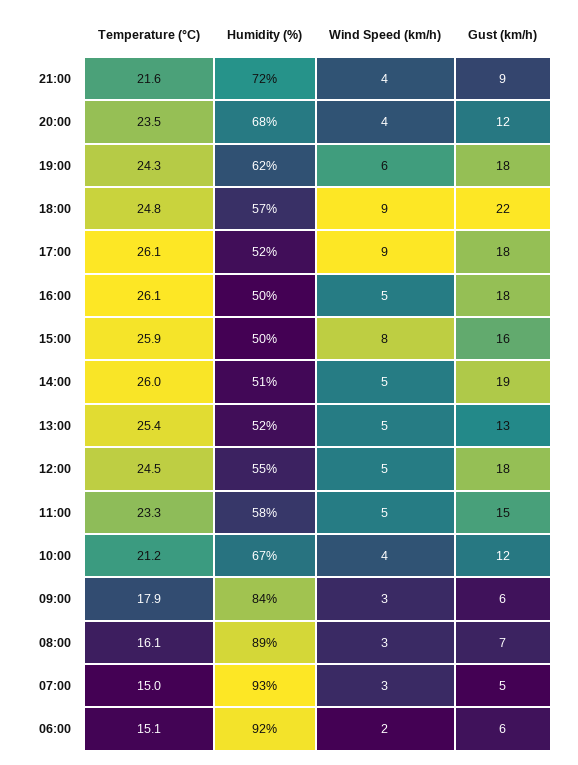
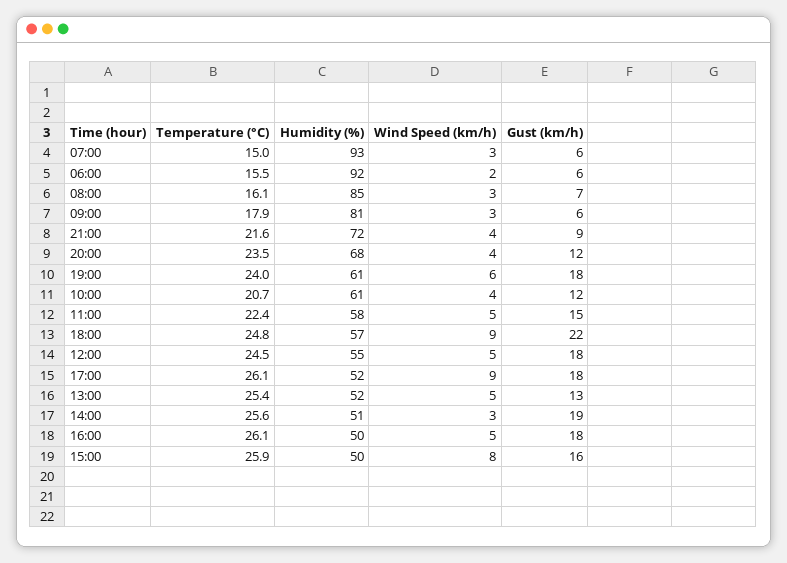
Temperature (°C), 19:00: 24.3 -> 24
Humidity (%), 19:00: 62 -> 61
Temperature (°C), 14:00: 26 -> 25.6
Wind Speed (km/h), 14:00: 5 -> 3
Temperature (°C), 11:00: 23.3 -> 22.4
Temperature (°C), 10:00: 21.2 -> 20.7
Humidity (%), 10:00: 67 -> 61
Humidity (%), 09:00: 84 -> 81
Humidity (%), 08:00: 89 -> 85
Gust (km/h), 07:00: 5 -> 6
Temperature (°C), 06:00: 15.1 -> 15.5

